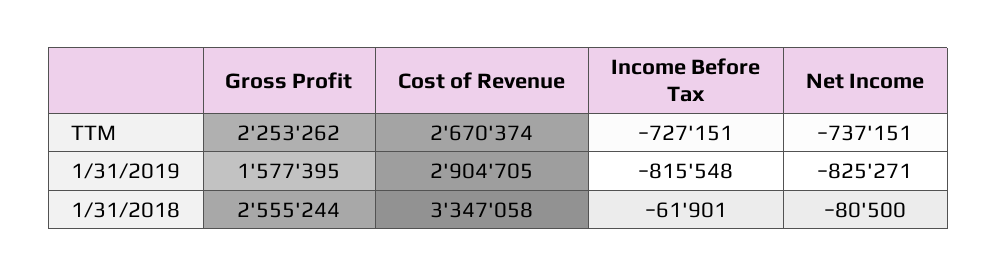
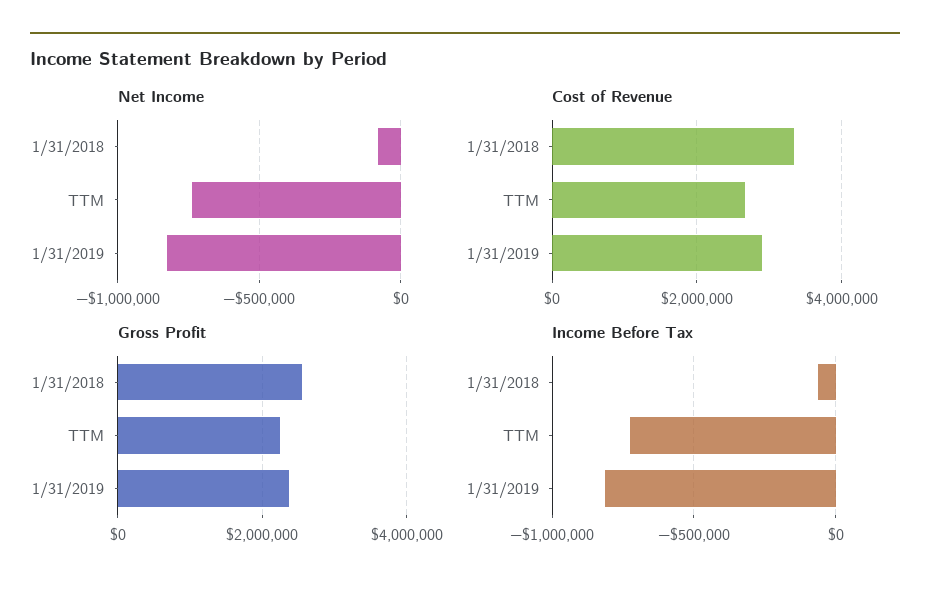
Gross Profit, 1/31/2019: 1577395 -> 2400000

